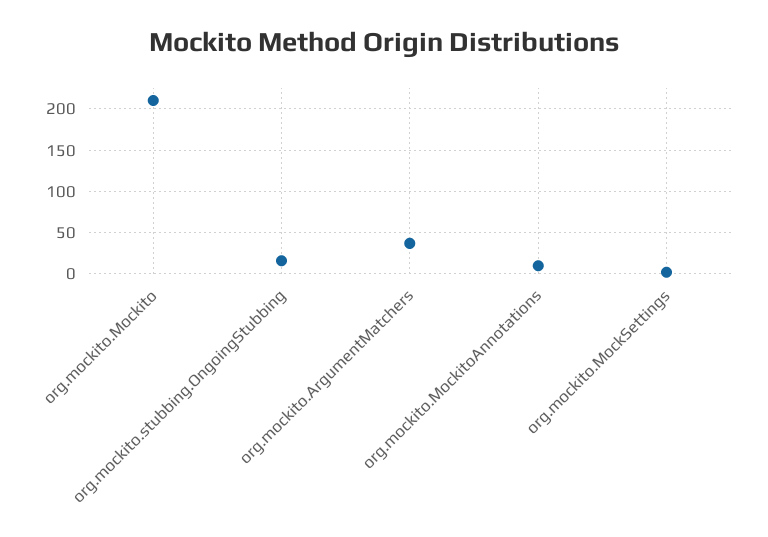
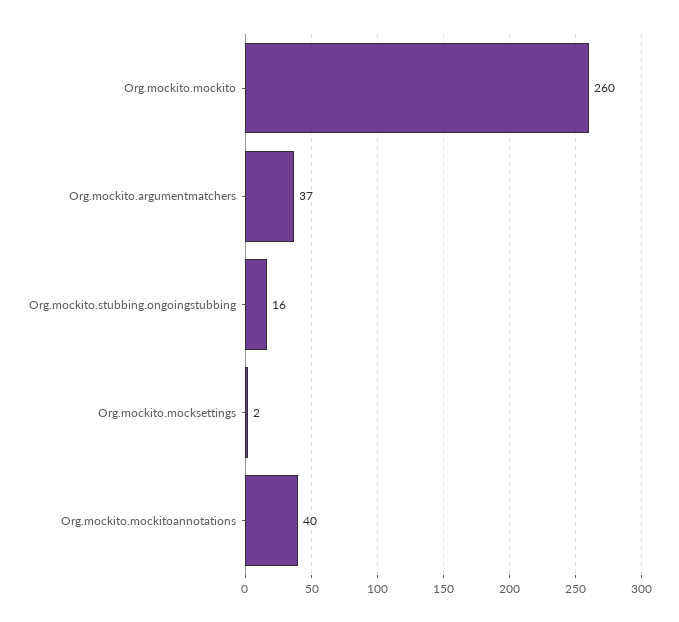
org.mockito.Mockito: 210 -> 260
org.mockito.MockitoAnnotations: 10 -> 40

